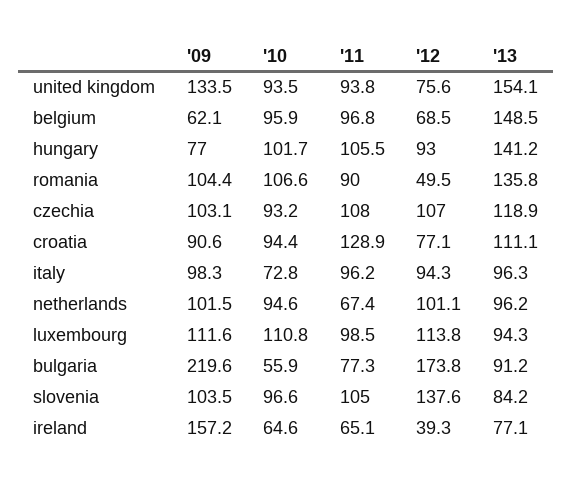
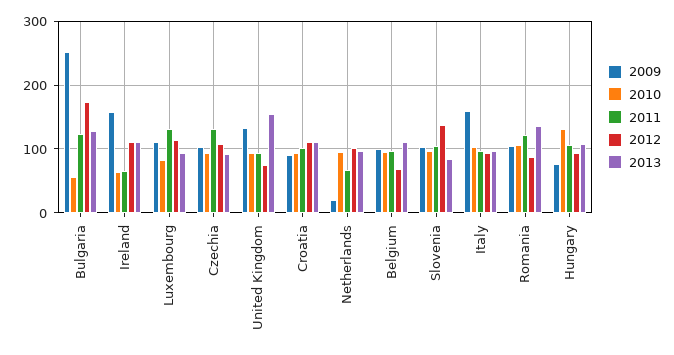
'09, belgium: 62.1 -> 100
'13, belgium: 148.5 -> 110
'10, hungary: 101.7 -> 130
'13, hungary: 141.2 -> 110
'11, romania: 90 -> 120
'12, romania: 49.5 -> 90
'11, czechia: 108 -> 130
'13, czechia: 118.9 -> 90
'11, croatia: 128.9 -> 100
'12, croatia: 77.1 -> 110
'09, italy: 98.3 -> 160
'10, italy: 72.8 -> 100
'09, netherlands: 101.5 -> 20
'10, luxembourg: 110.8 -> 80
'11, luxembourg: 98.5 -> 130
'09, bulgaria: 219.6 -> 250
'11, bulgaria: 77.3 -> 120
'13, bulgaria: 91.2 -> 130
'12, ireland: 39.3 -> 110
'13, ireland: 77.1 -> 110

